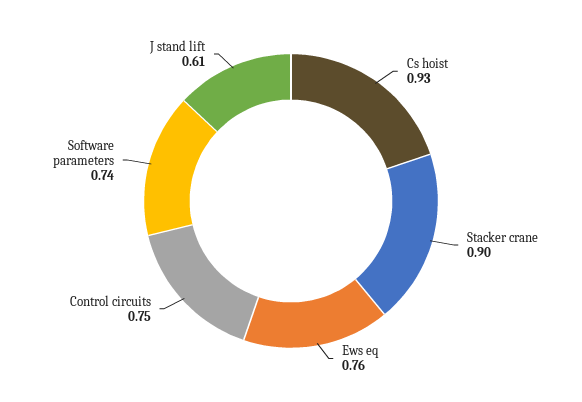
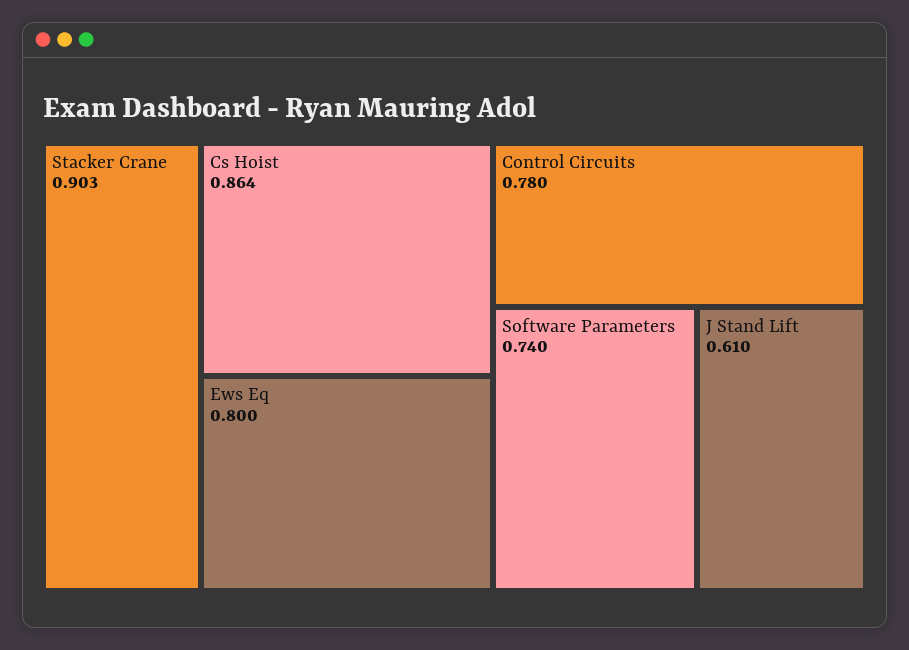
Cs hoist: 0.93 -> 0.864
Ews eq: 0.76 -> 0.8
Control circuits: 0.75 -> 0.78

